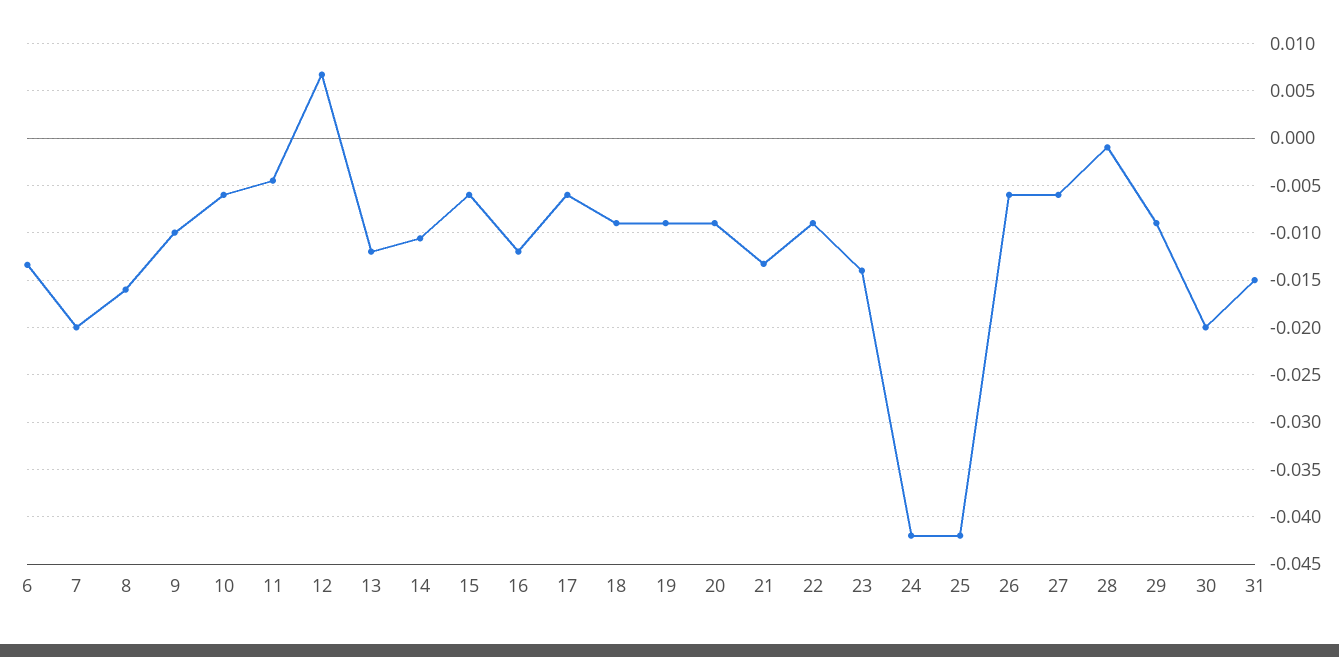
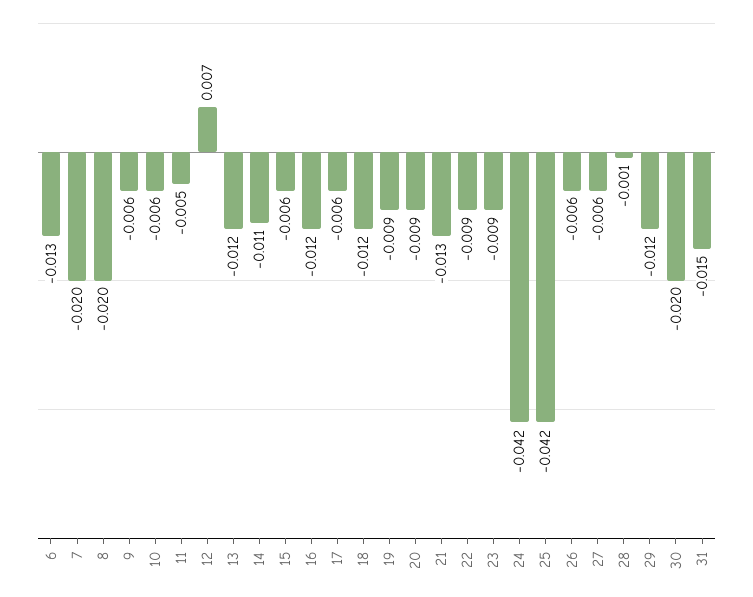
8: -0.016 -> -0.02
9: -0.01 -> -0.006
18: -0.009 -> -0.012
23: -0.014 -> -0.009
29: -0.009 -> -0.012

